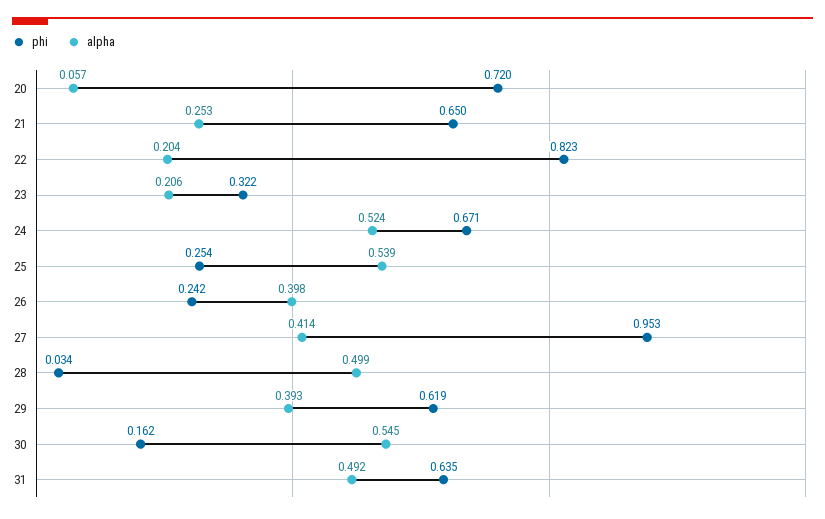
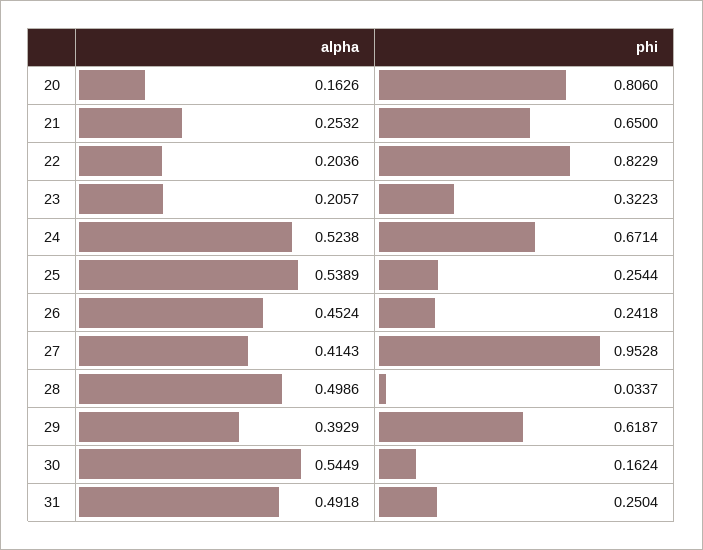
phi, 20: 0.72 -> 0.806
alpha, 20: 0.057 -> 0.1626
alpha, 26: 0.398 -> 0.4524
phi, 31: 0.635 -> 0.2504

